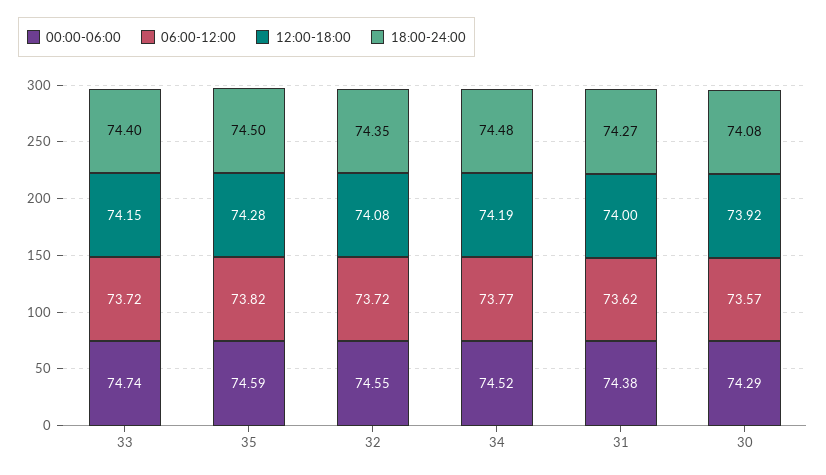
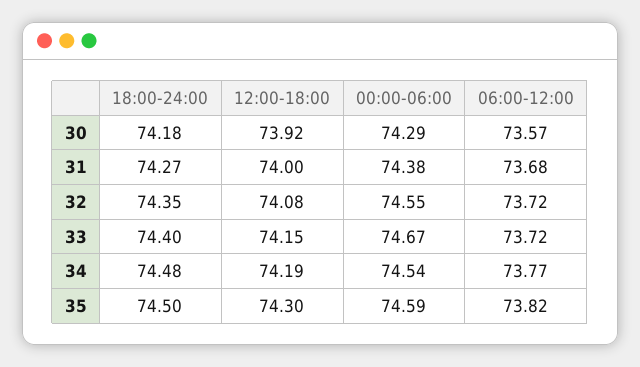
00:00-06:00, 33: 74.74 -> 74.67
12:00-18:00, 35: 74.28 -> 74.3
00:00-06:00, 34: 74.52 -> 74.54
06:00-12:00, 31: 73.62 -> 73.68
18:00-24:00, 30: 74.08 -> 74.18

